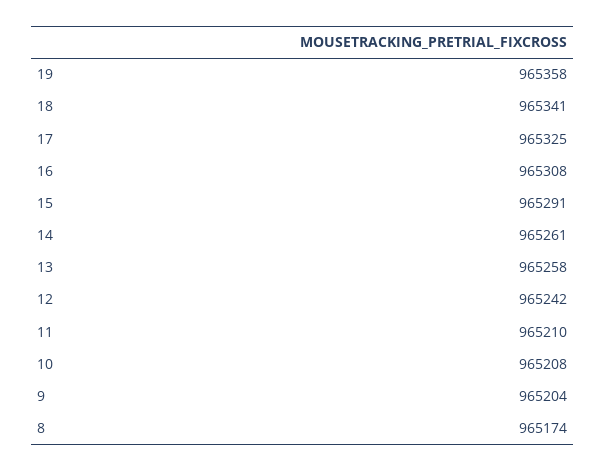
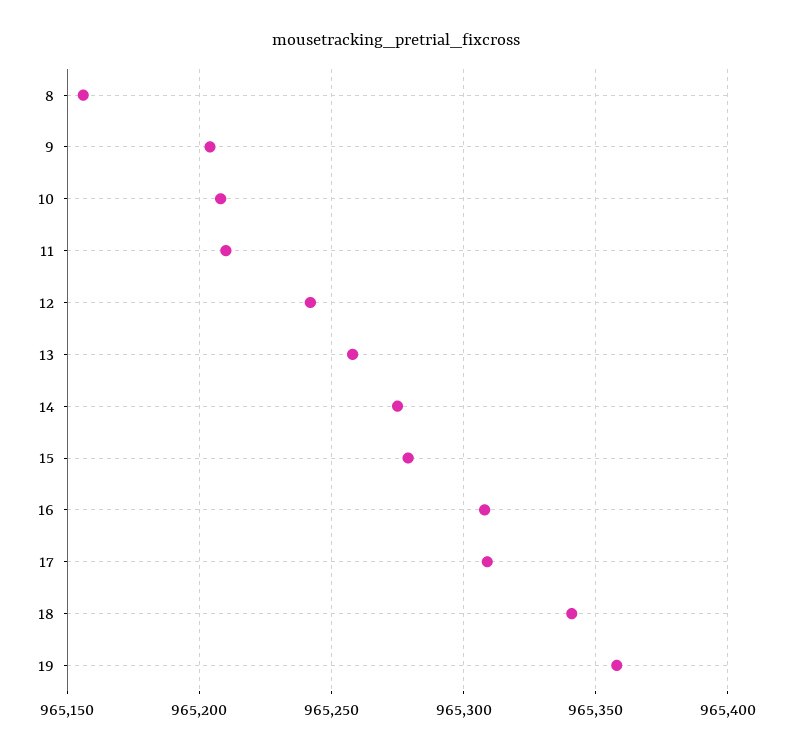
17: 965325 -> 965310
15: 965291 -> 965280
14: 965261 -> 965275
8: 965174 -> 965155

